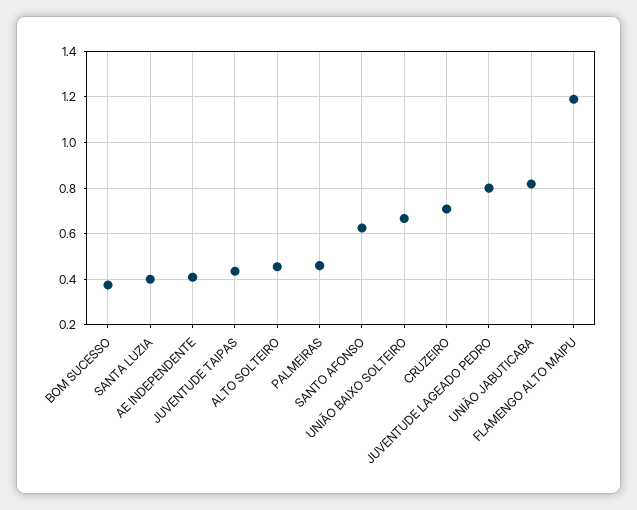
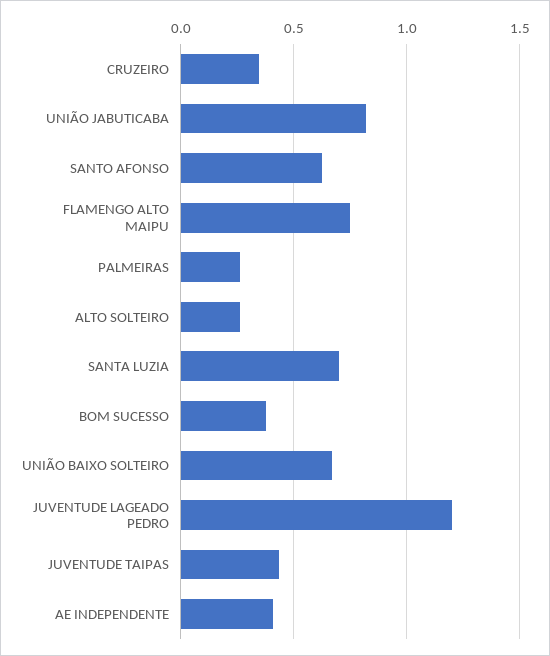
SANTA LUZIA: 0.4 -> 0.7
ALTO SOLTEIRO: 0.45 -> 0.25
PALMEIRAS: 0.45 -> 0.25
CRUZEIRO: 0.7 -> 0.35
JUVENTUDE LAGEADO PEDRO: 0.8 -> 1.2
FLAMENGO ALTO MAIPU: 1.2 -> 0.75

